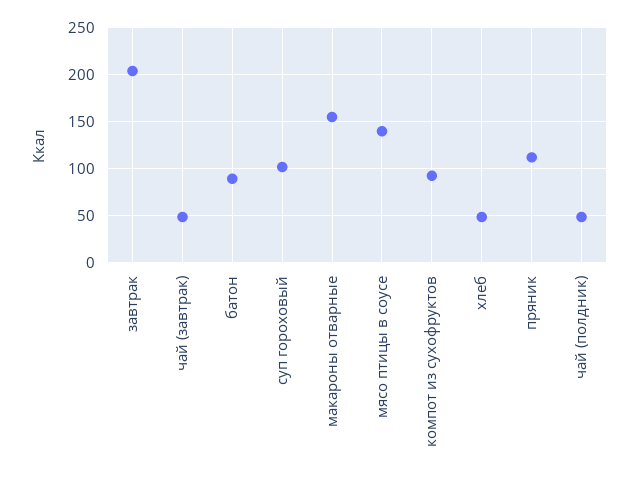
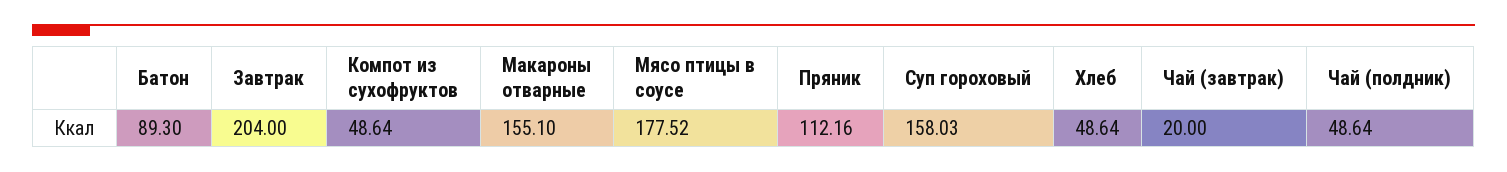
чай (завтрак): 50 -> 20
суп гороховый: 100 -> 158.03
мясо птицы в соусе: 140 -> 177.52
компот из сухофруктов: 90 -> 48.64

